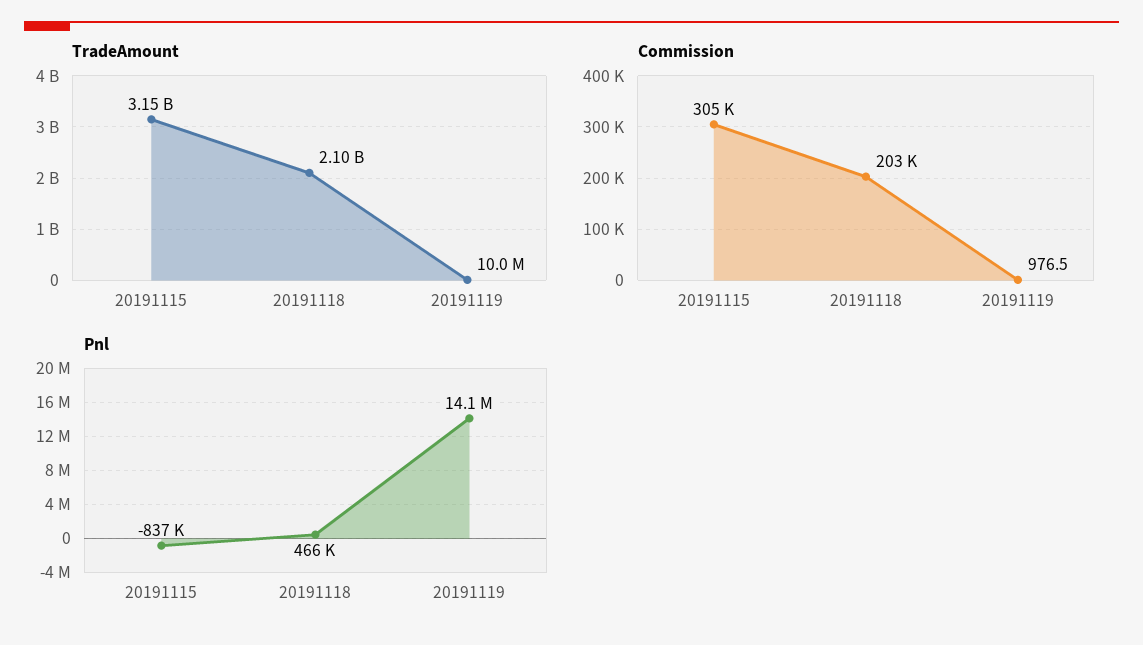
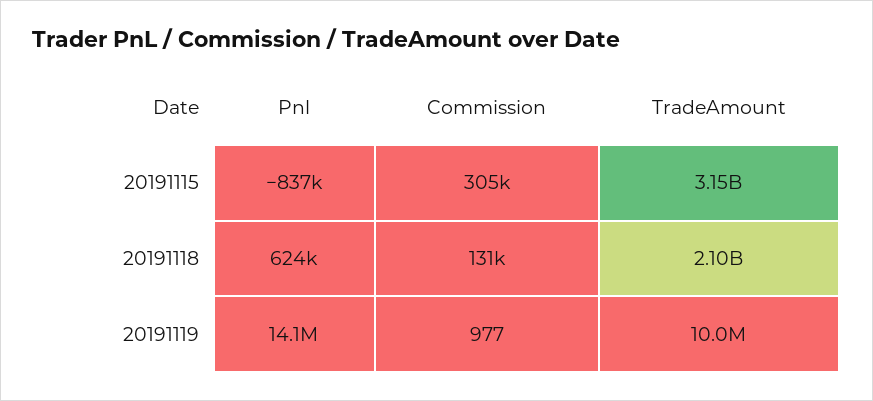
Commission, 20191118: 203000 -> 131000
Pnl, 20191118: 466000 -> 624000

